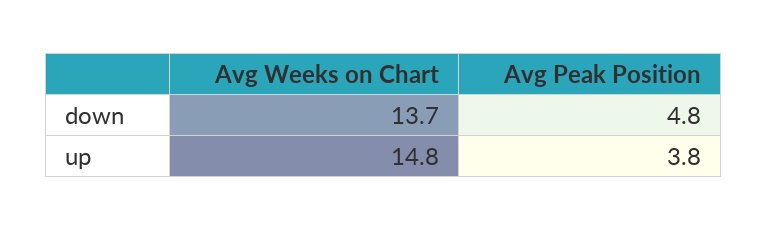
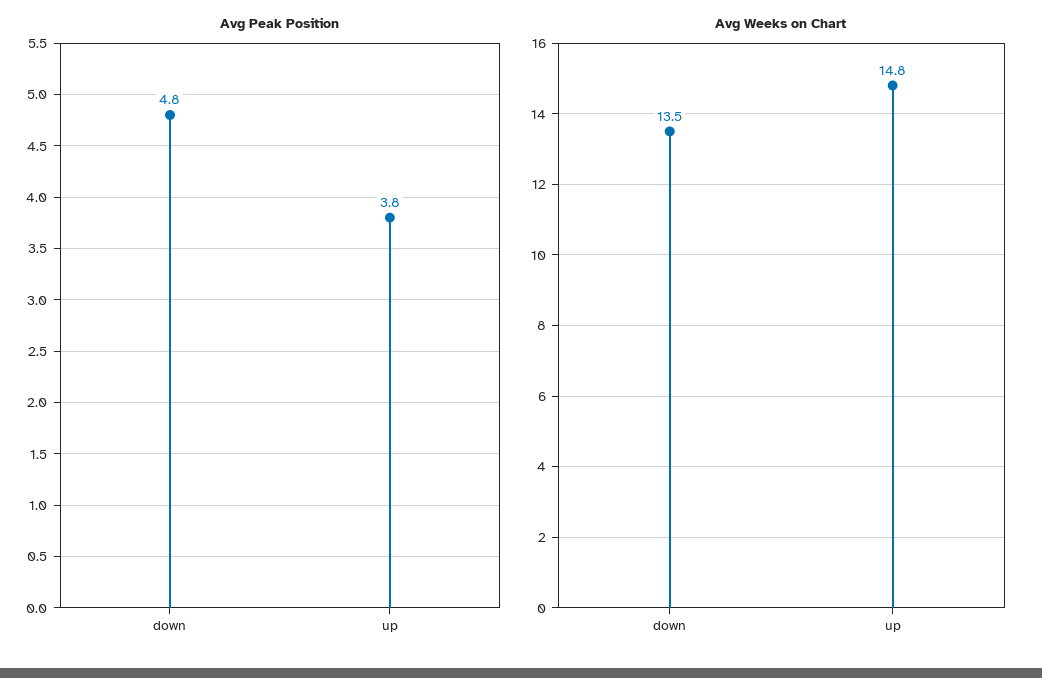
Avg Weeks on Chart, down: 13.7 -> 13.5

